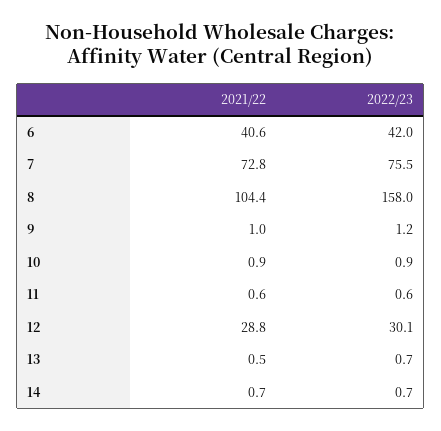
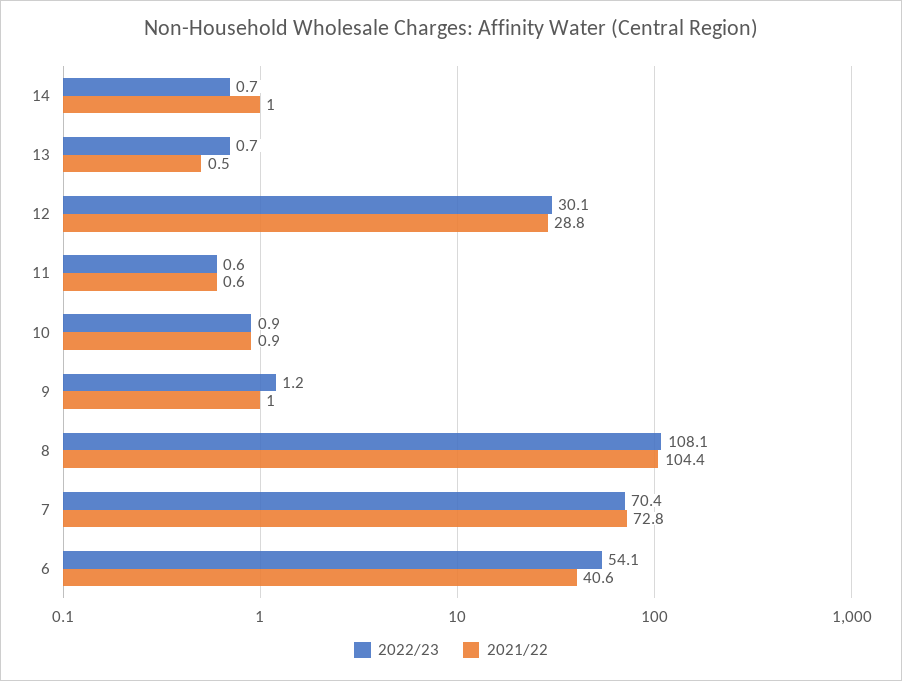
2022/23, 6: 42 -> 54.1
2022/23, 7: 75.5 -> 70.4
2022/23, 8: 158 -> 108.1
2021/22, 14: 0.7 -> 1

